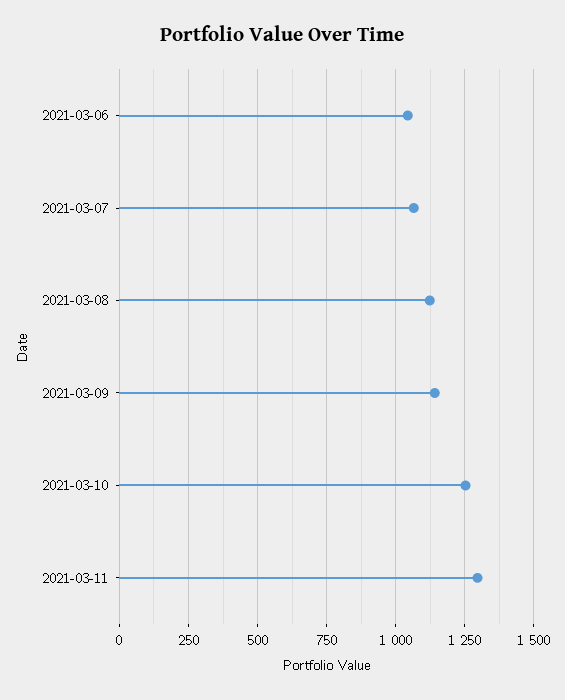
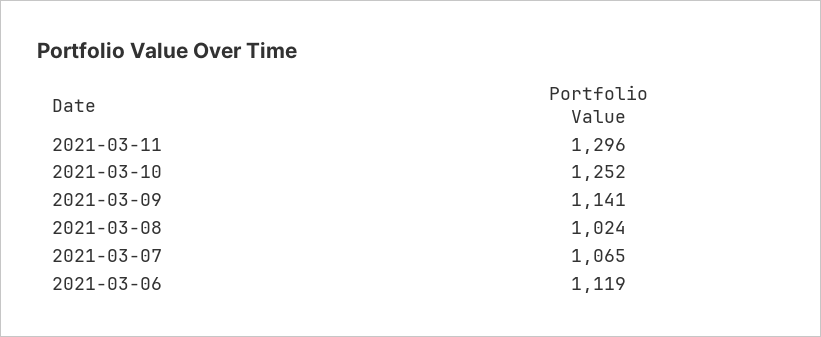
2021-03-06: 1050 -> 1119
2021-03-08: 1125 -> 1024

